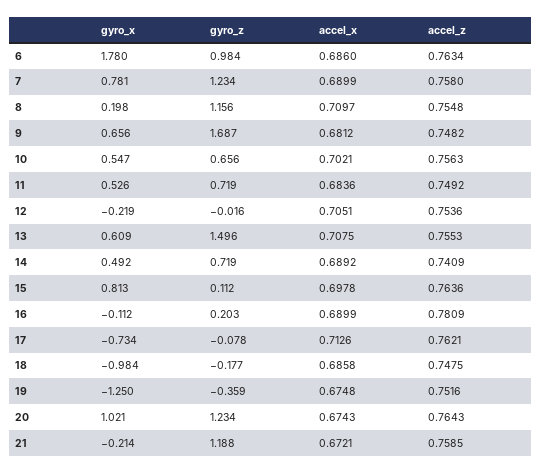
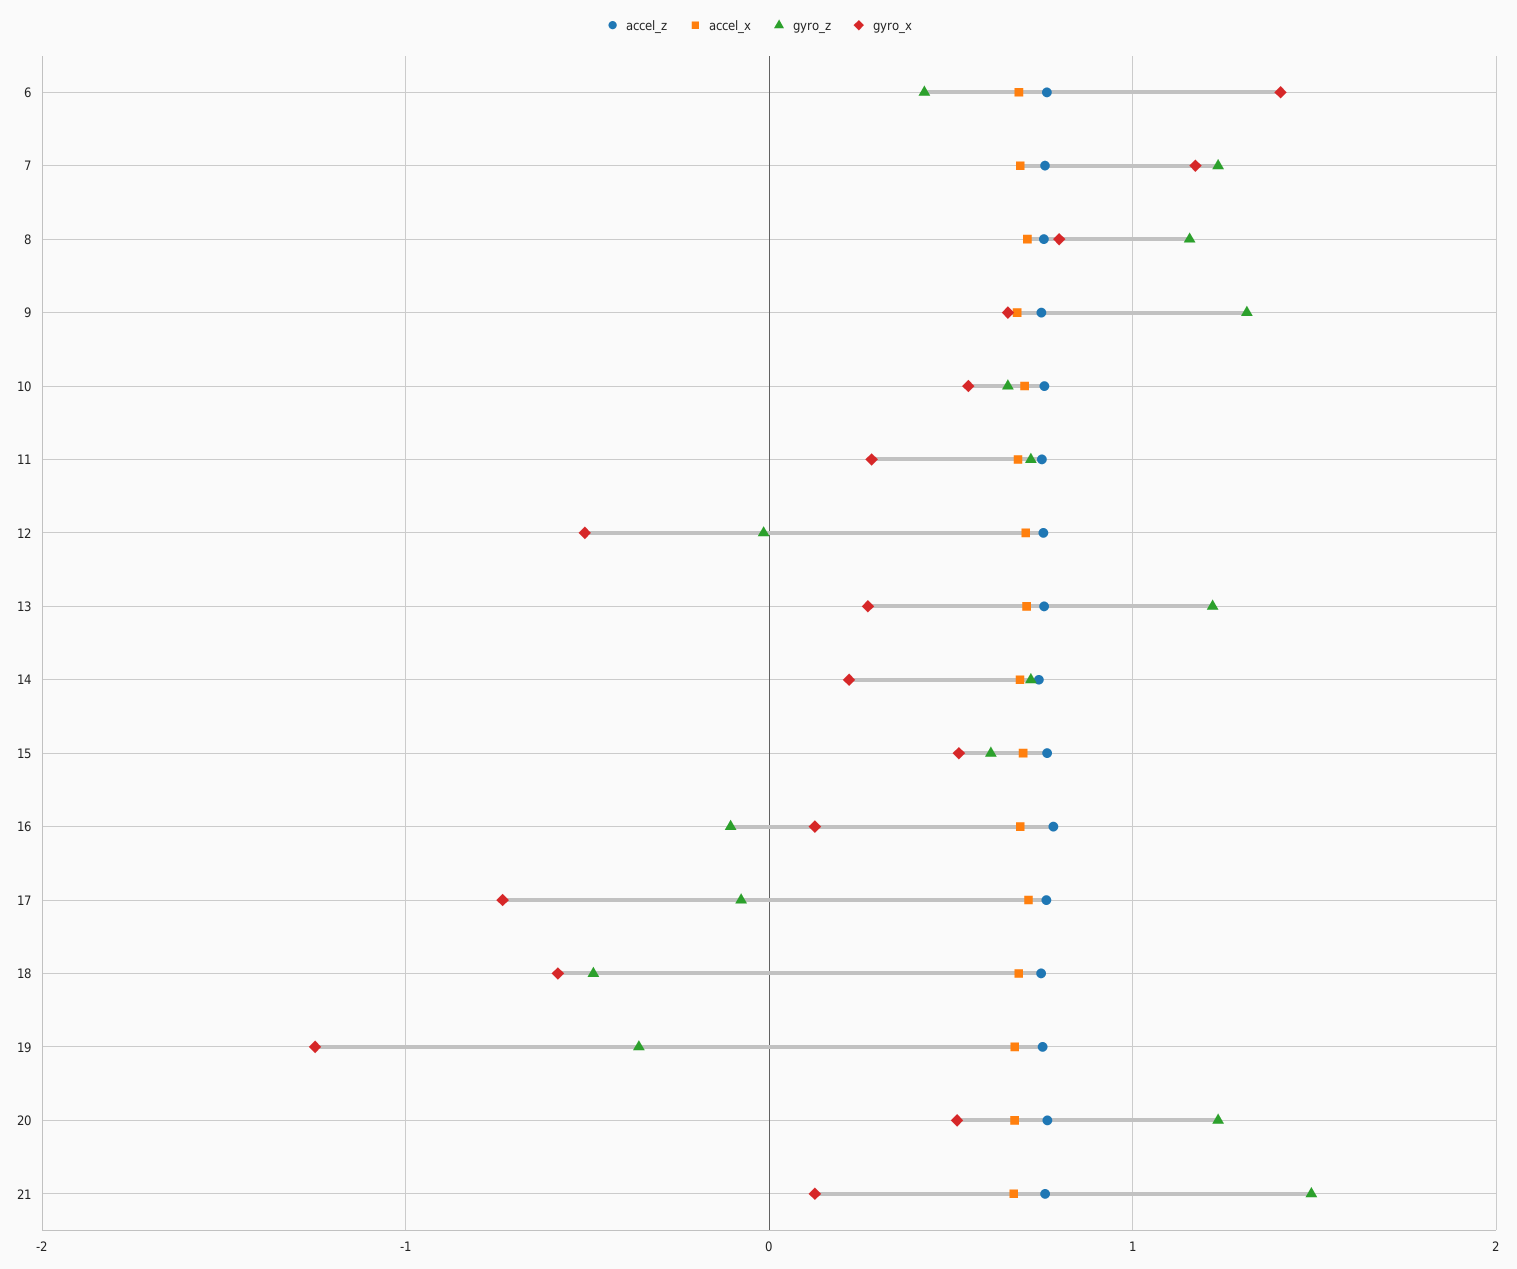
gyro_x, 6: 1.78 -> 1.4
gyro_z, 6: 0.984 -> 0.4
gyro_x, 7: 0.781 -> 1.2
gyro_x, 8: 0.198 -> 0.8
gyro_z, 9: 1.687 -> 1.3
gyro_x, 11: 0.526 -> 0.3
gyro_x, 12: -0.219 -> -0.5
gyro_x, 13: 0.609 -> 0.3
gyro_z, 13: 1.496 -> 1.2
gyro_x, 14: 0.492 -> 0.2
gyro_x, 15: 0.813 -> 0.5
gyro_z, 15: 0.112 -> 0.6
gyro_x, 16: -0.112 -> 0.1
gyro_z, 16: 0.203 -> -0.1
gyro_x, 18: -0.984 -> -0.6
gyro_z, 18: -0.177 -> -0.5
gyro_x, 20: 1.021 -> 0.5
gyro_x, 21: -0.214 -> 0.1
gyro_z, 21: 1.188 -> 1.5

